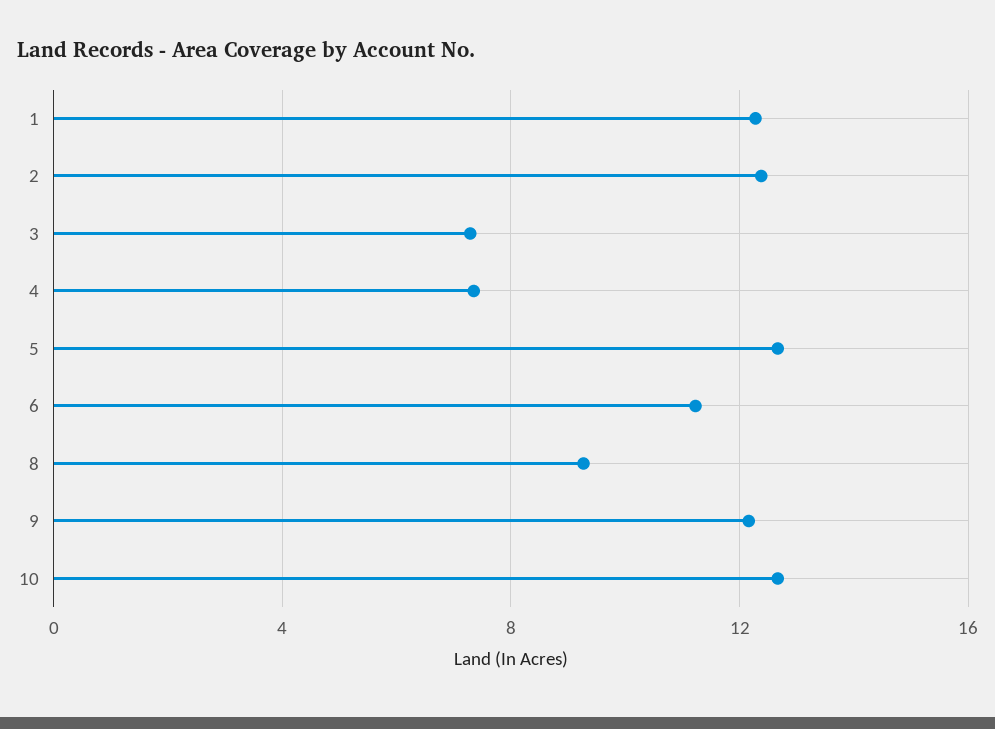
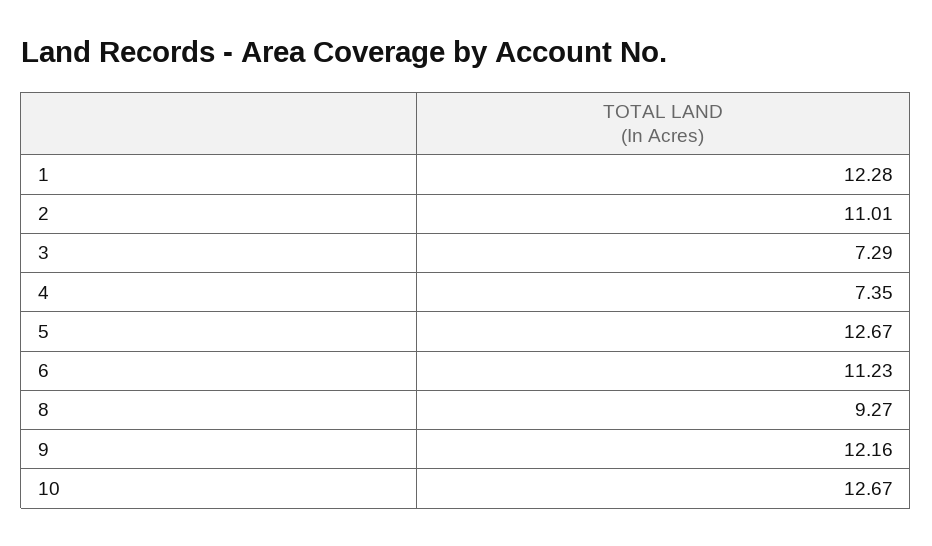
2: 12.5 -> 11.01

